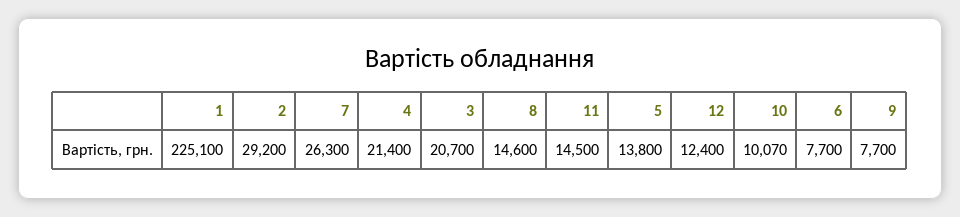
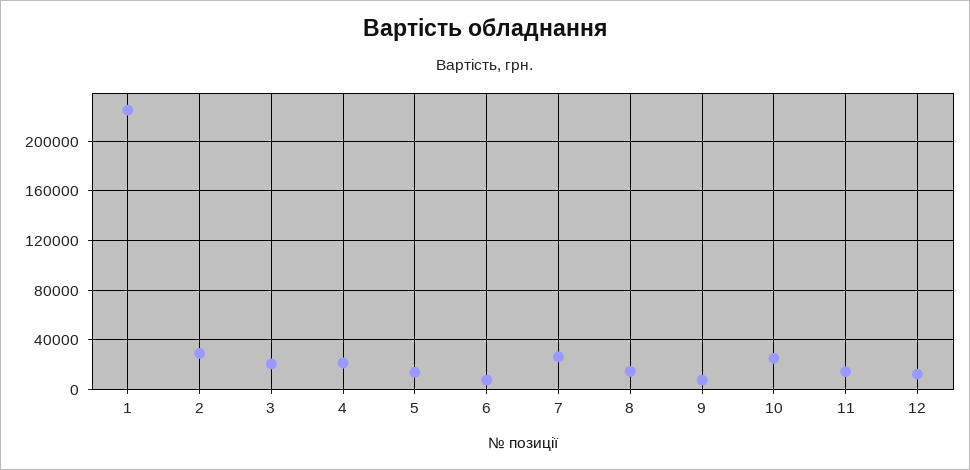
10: 10070 -> 25000

